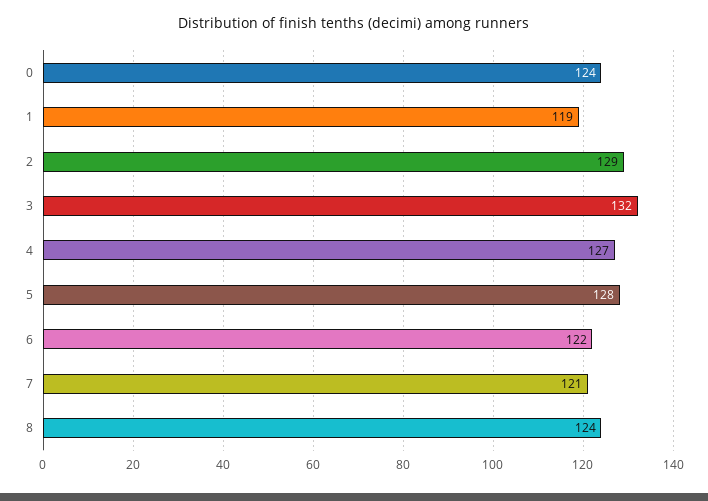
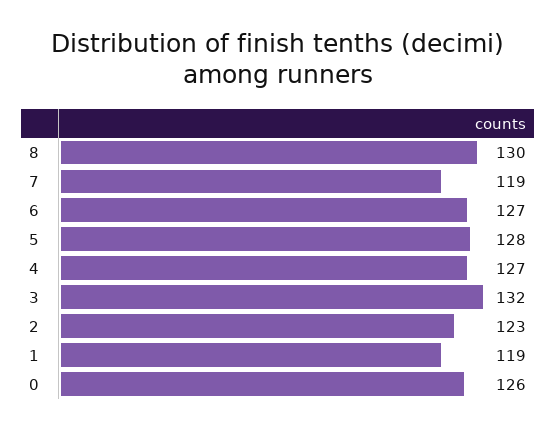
0: 124 -> 126
2: 129 -> 123
6: 122 -> 127
7: 121 -> 119
8: 124 -> 130

